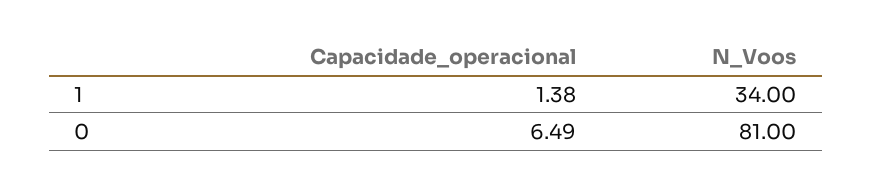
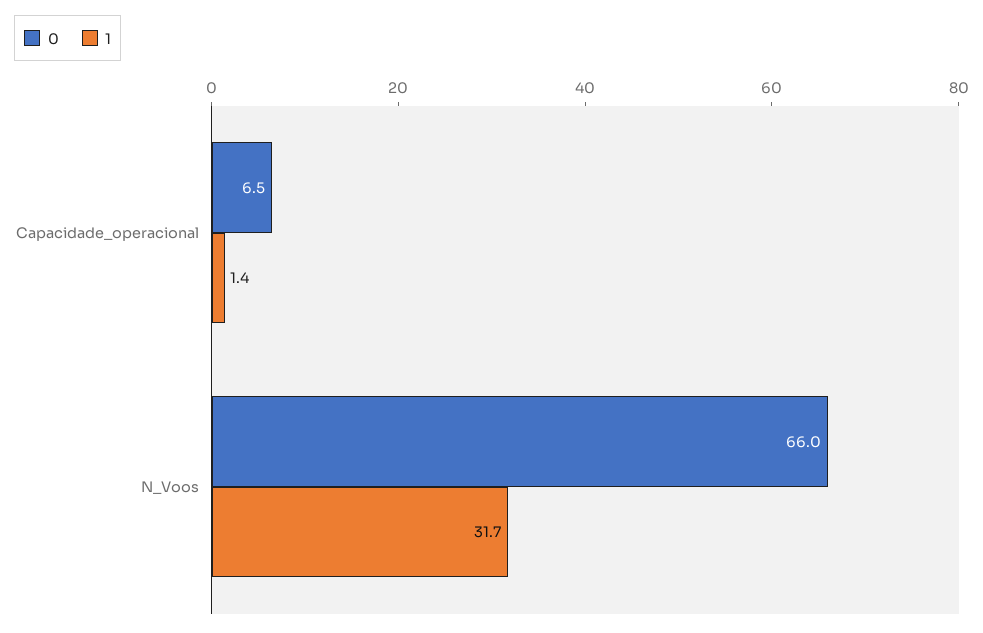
1, N_Voos: 34 -> 31.7
0, N_Voos: 81 -> 66

